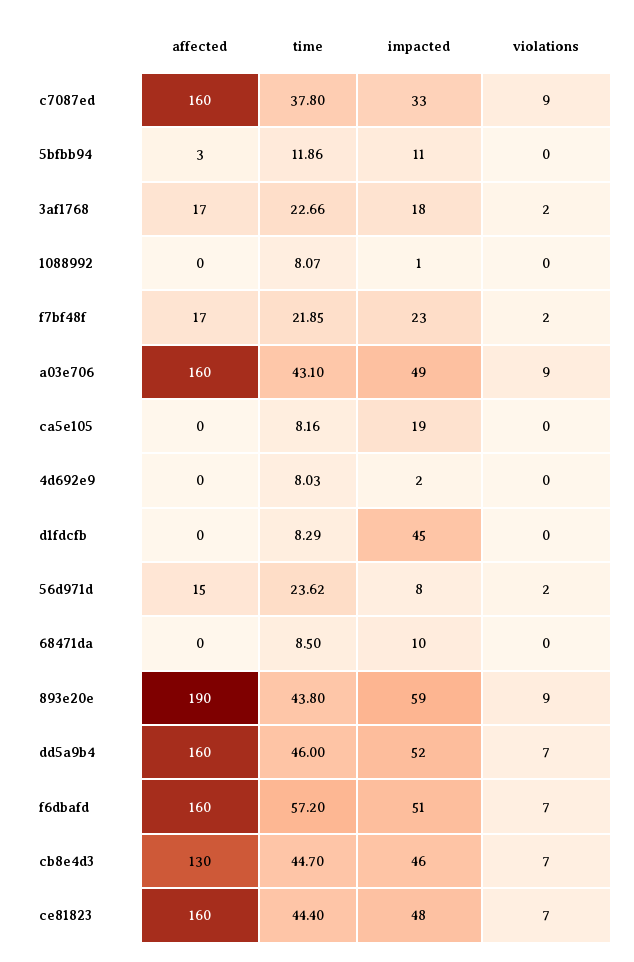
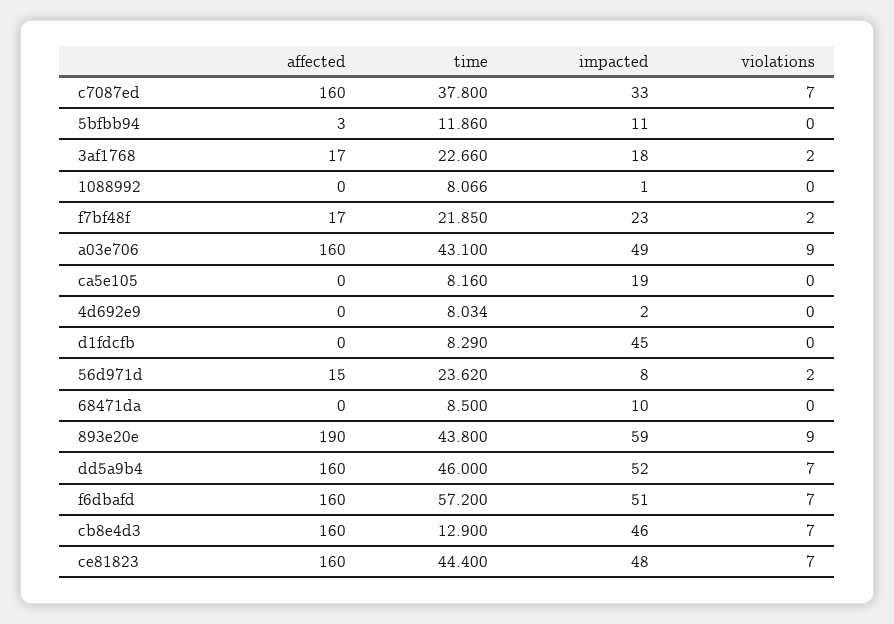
violations, c7087ed: 9 -> 7
affected, cb8e4d3: 130 -> 160
time, cb8e4d3: 44.7 -> 12.9

